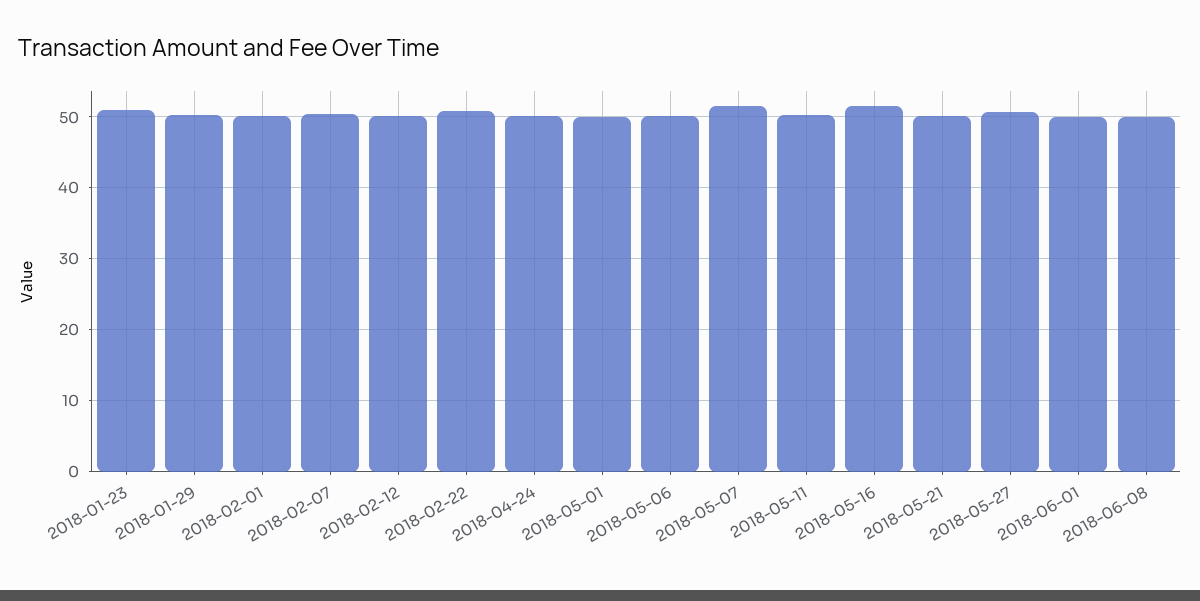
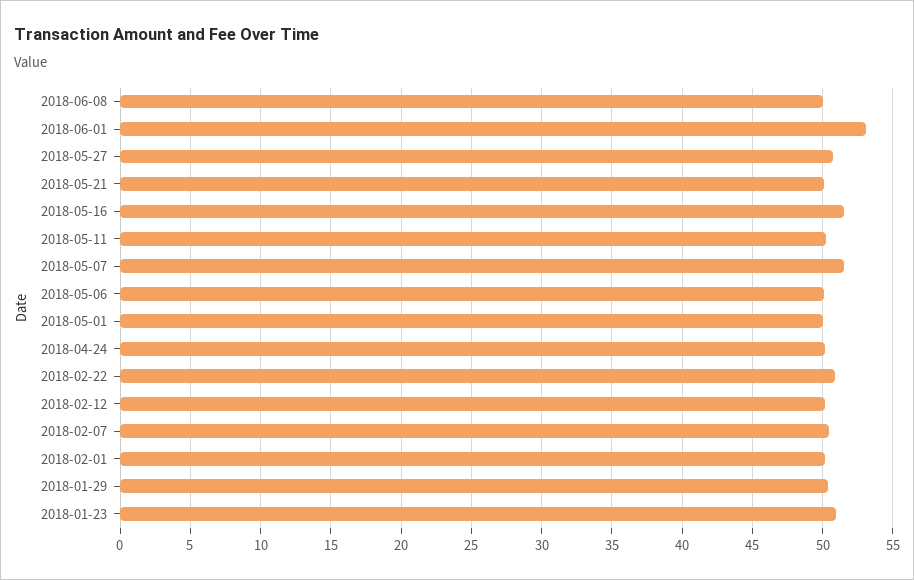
2018-06-01: 50 -> 53

